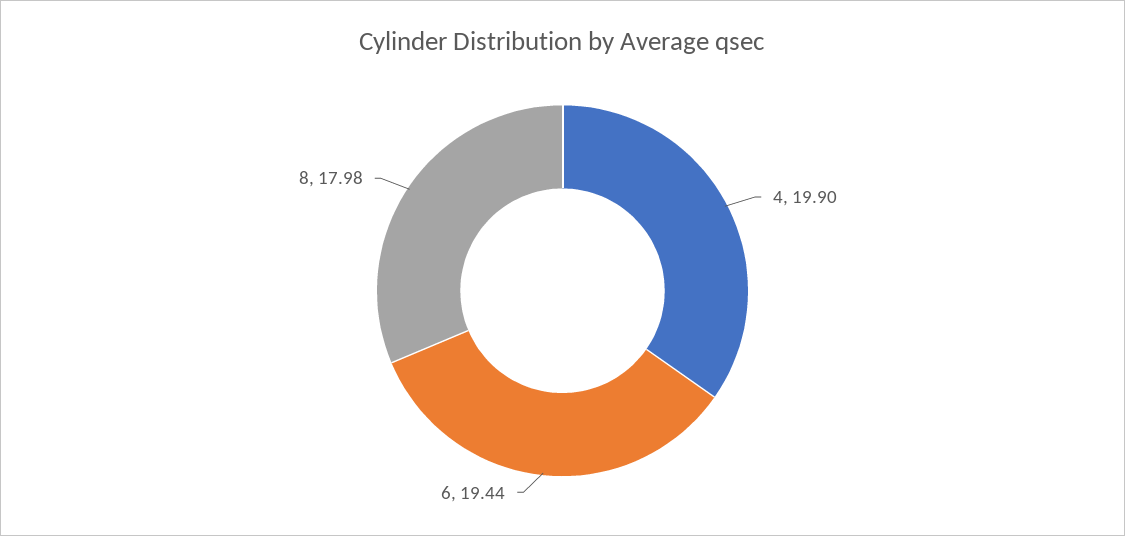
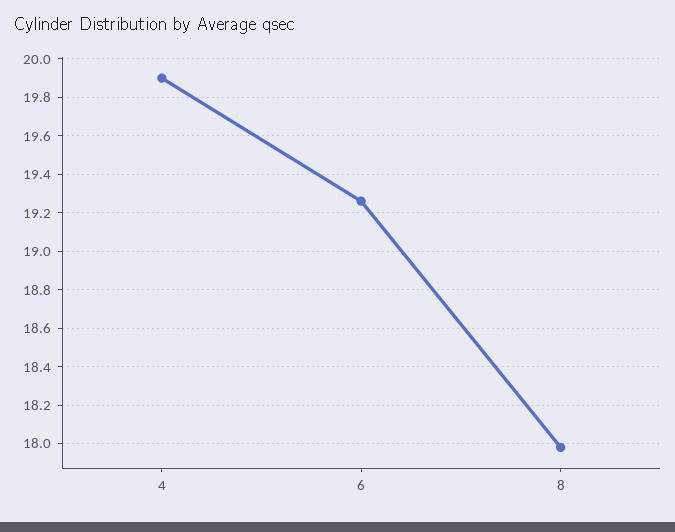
6: 19.44 -> 19.25

